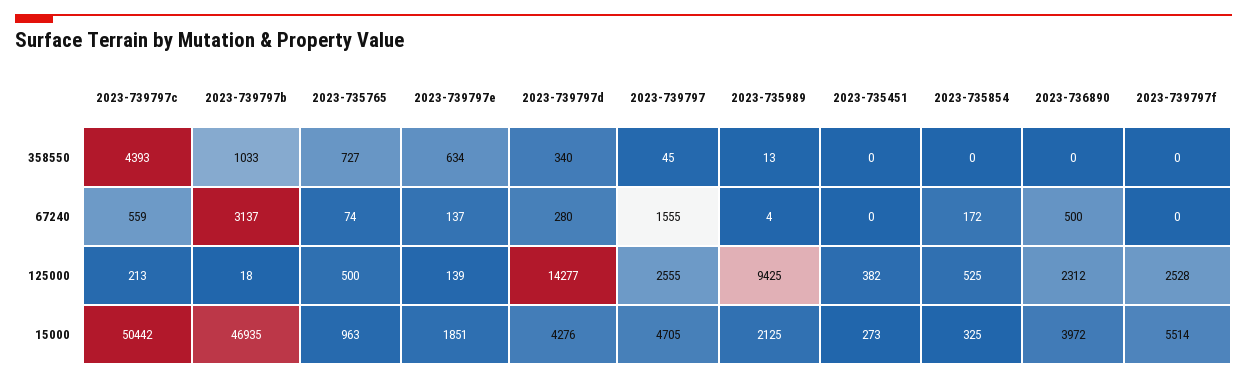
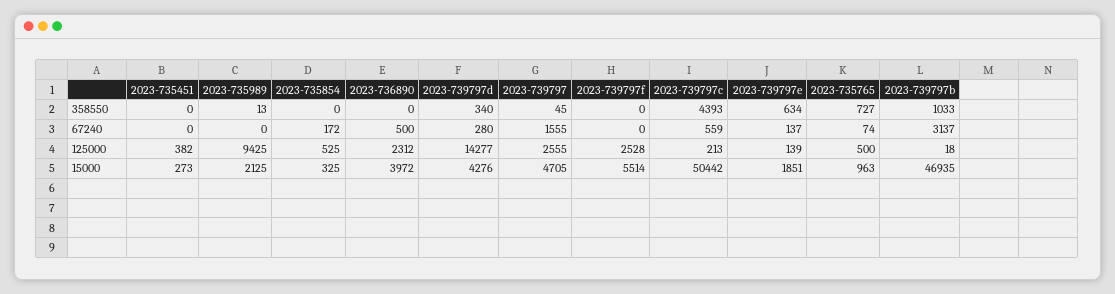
2023-735989, 67240: 4 -> 0

